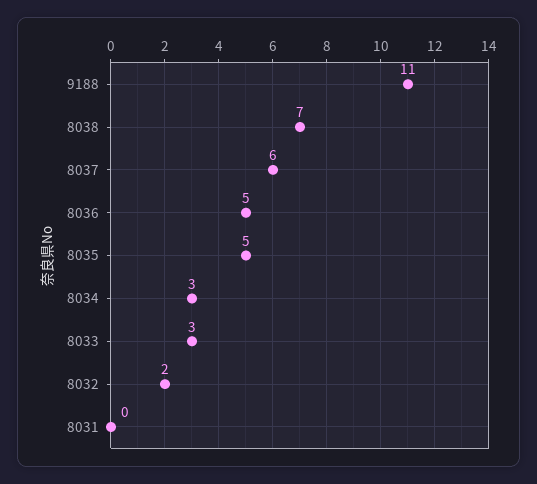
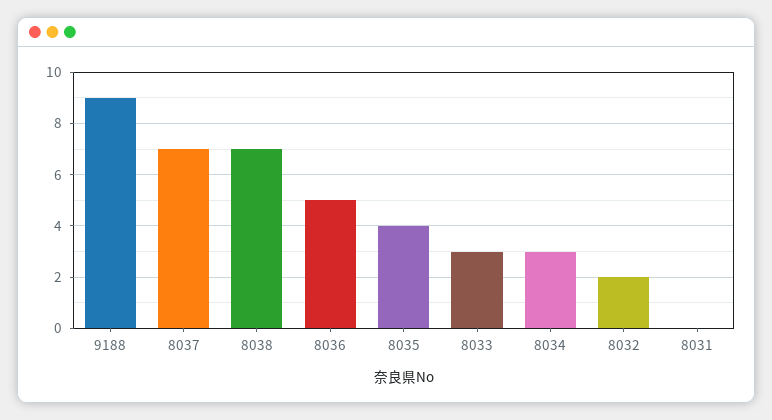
9188: 11 -> 9
8037: 6 -> 7
8035: 5 -> 4

